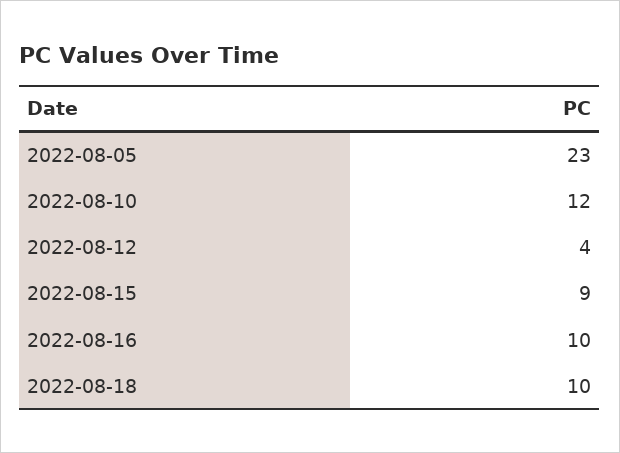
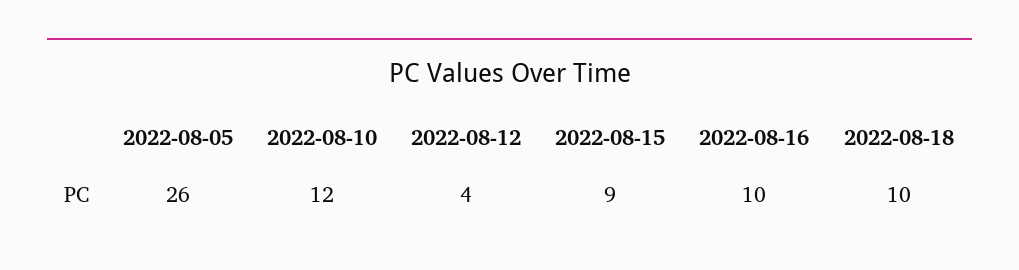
2022-08-05: 23 -> 26

